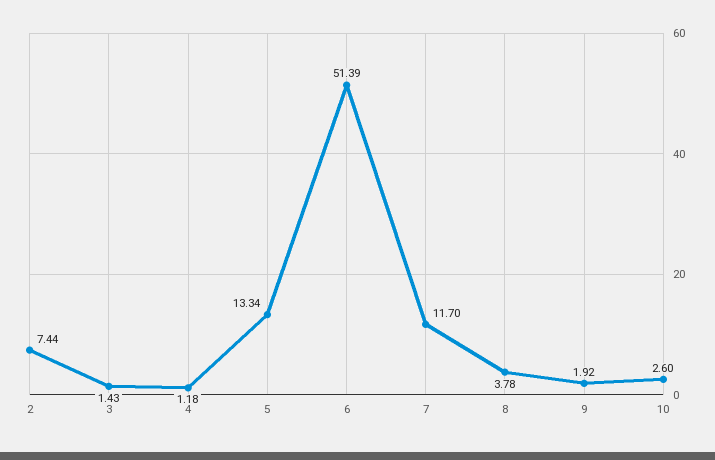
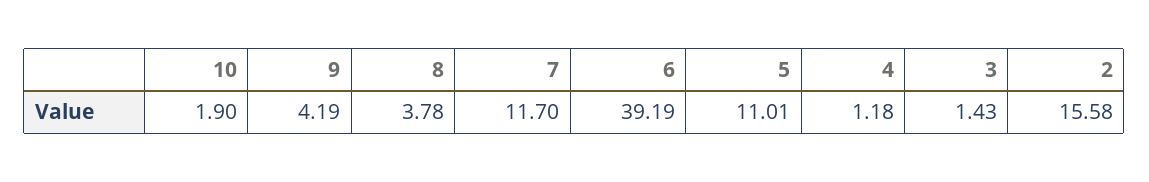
2: 7.44 -> 15.58
5: 13.34 -> 11.01
6: 51.39 -> 39.19
9: 1.92 -> 4.19
10: 2.6 -> 1.9

